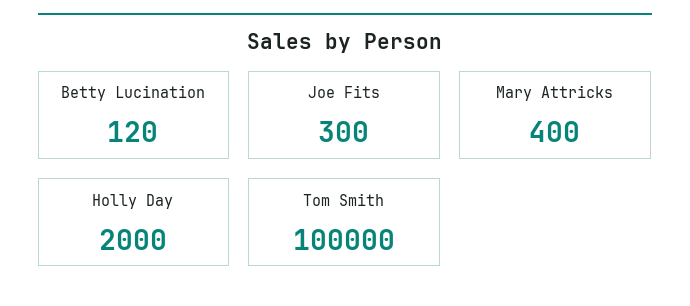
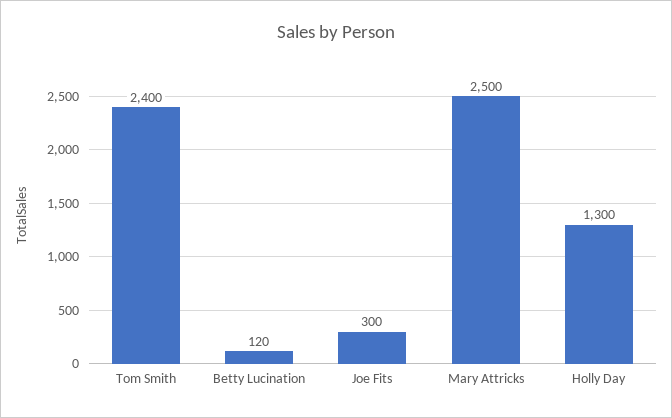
Mary Attricks: 400 -> 2500
Holly Day: 2000 -> 1300
Tom Smith: 100000 -> 2400

